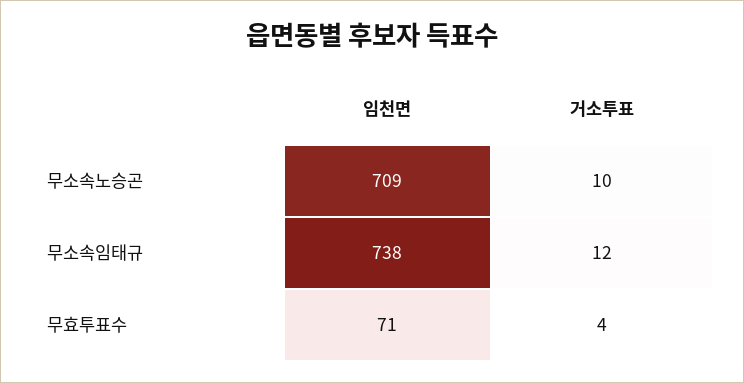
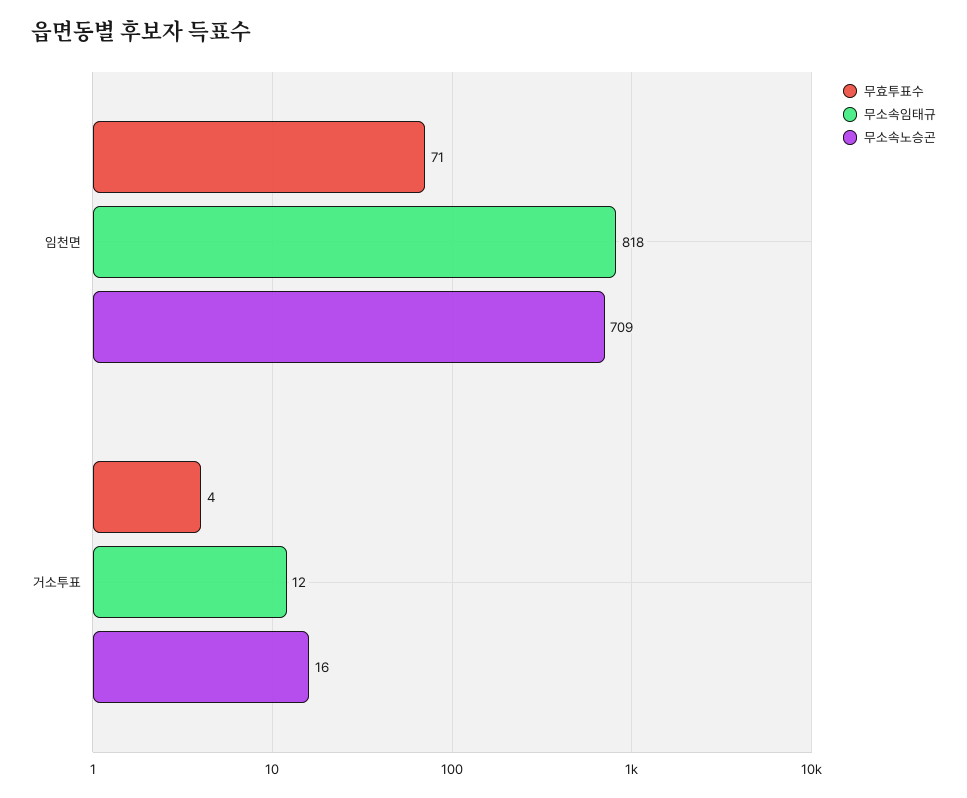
무소속노승곤, 거소투표: 10 -> 16
무소속임태규, 임천면: 738 -> 818

